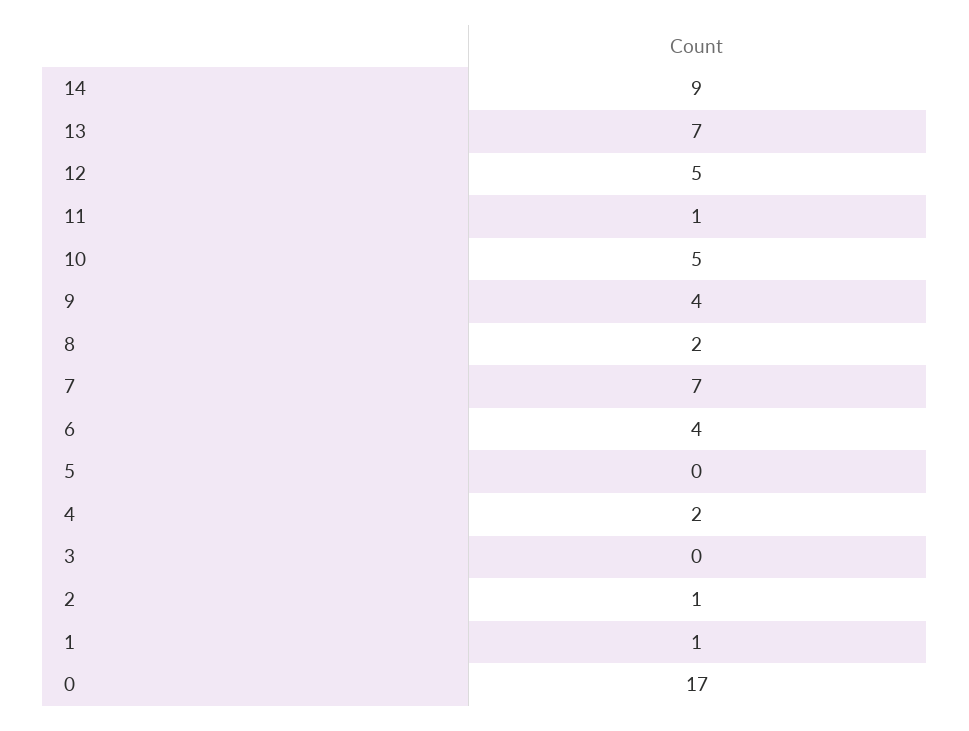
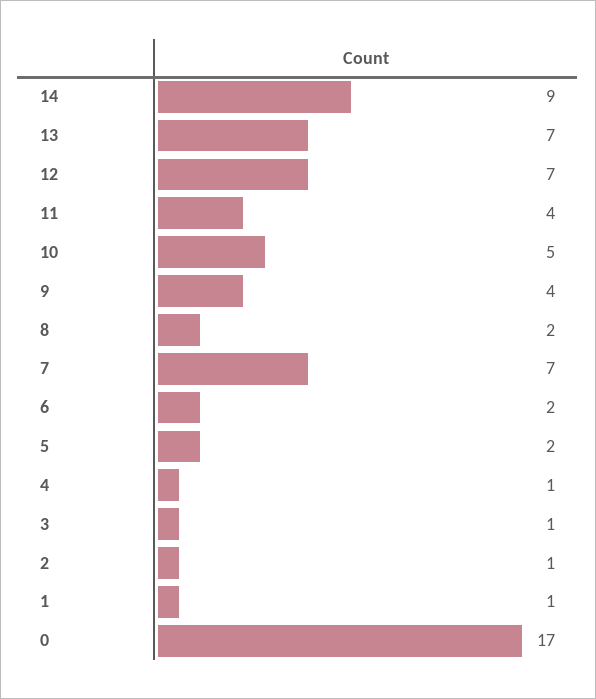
12: 5 -> 7
11: 1 -> 4
6: 4 -> 2
5: 0 -> 2
4: 2 -> 1
3: 0 -> 1

